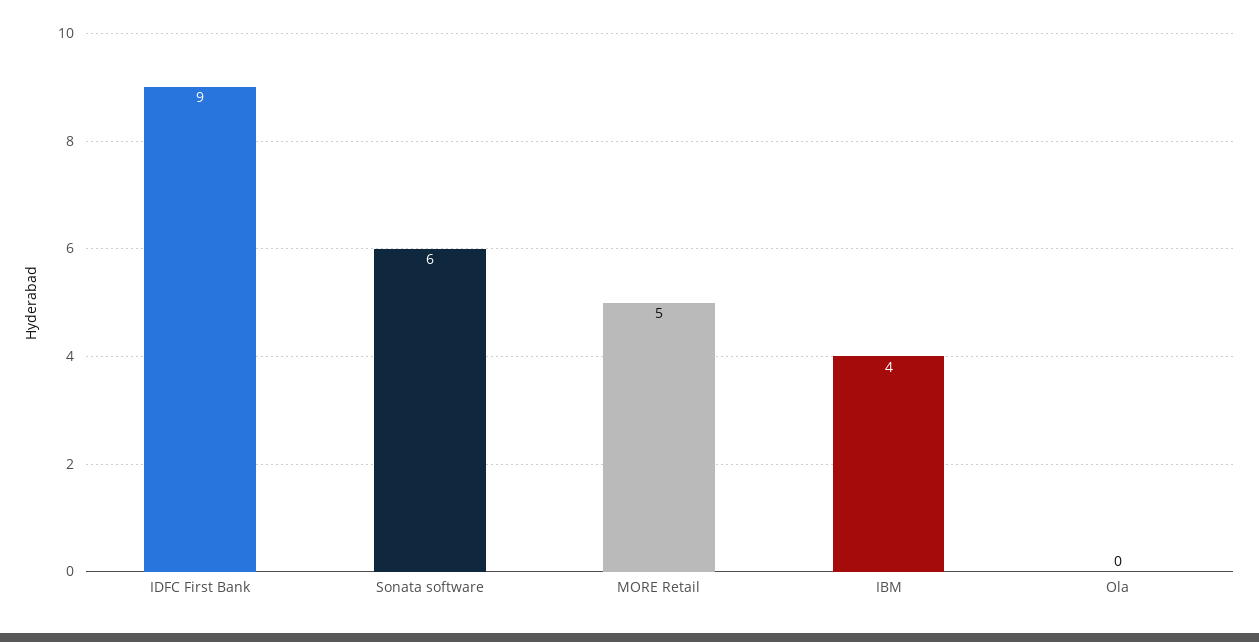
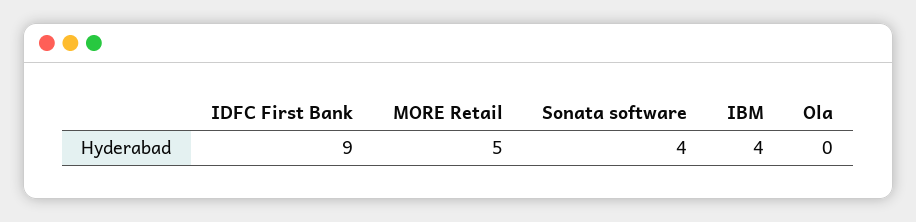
Sonata software: 6 -> 4

